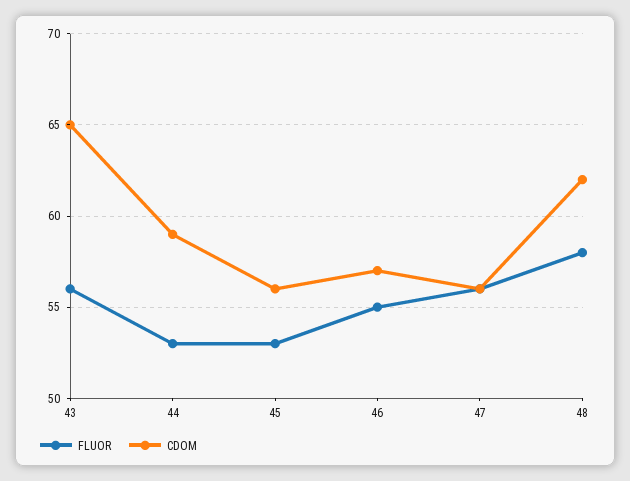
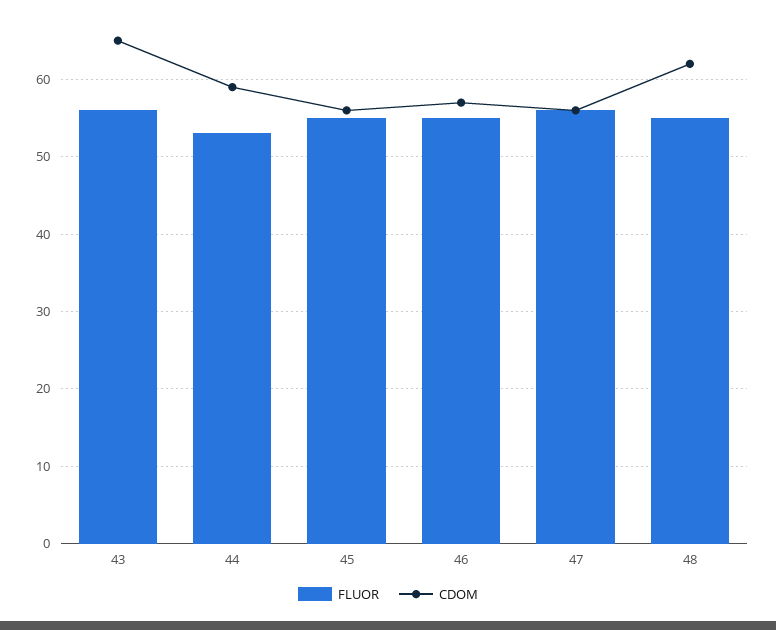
FLUOR, 45: 53 -> 55
FLUOR, 48: 58 -> 55

